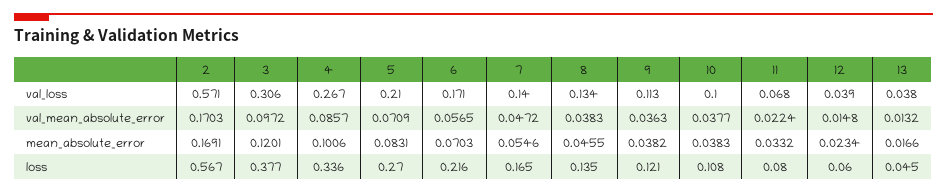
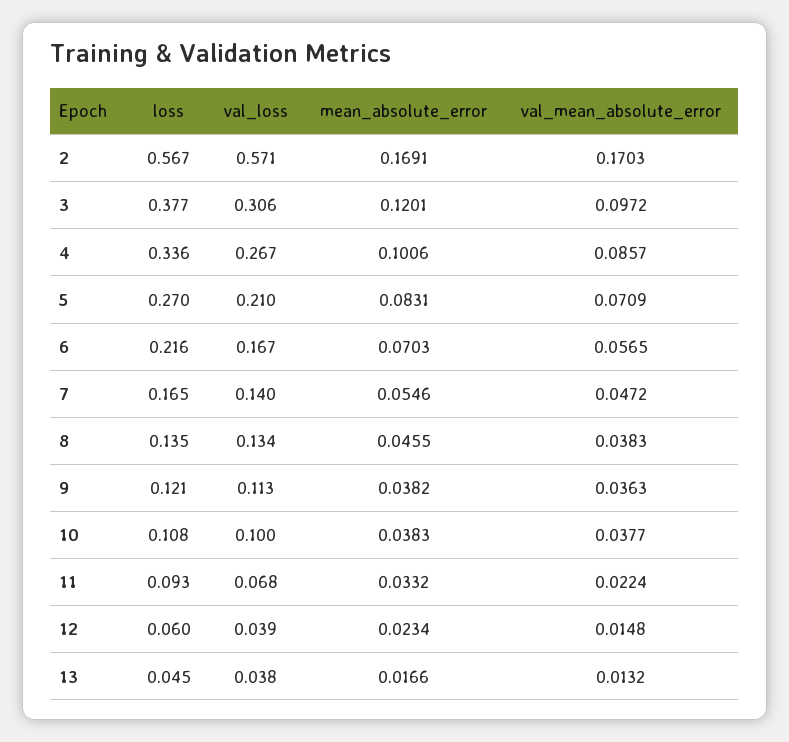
6, val_loss: 0.171 -> 0.167
11, loss: 0.08 -> 0.093

